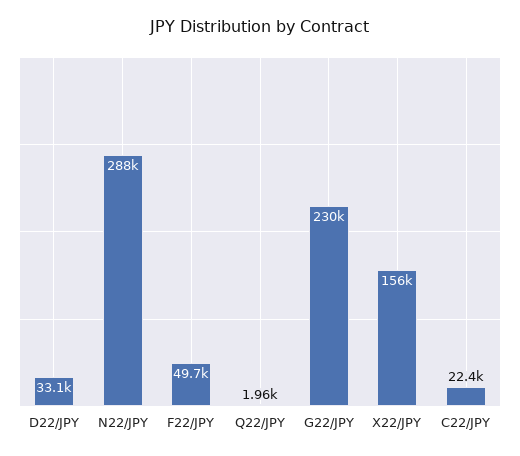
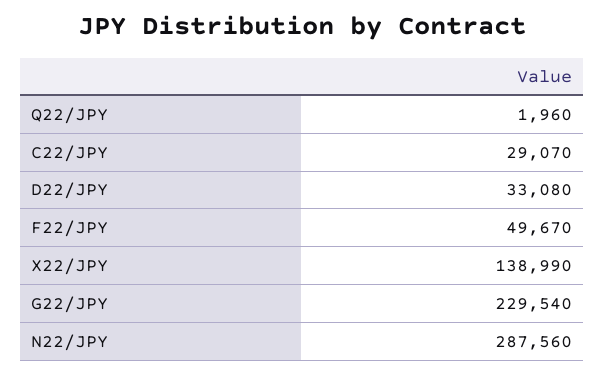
X22/JPY: 156000 -> 138990
C22/JPY: 22400 -> 29070

